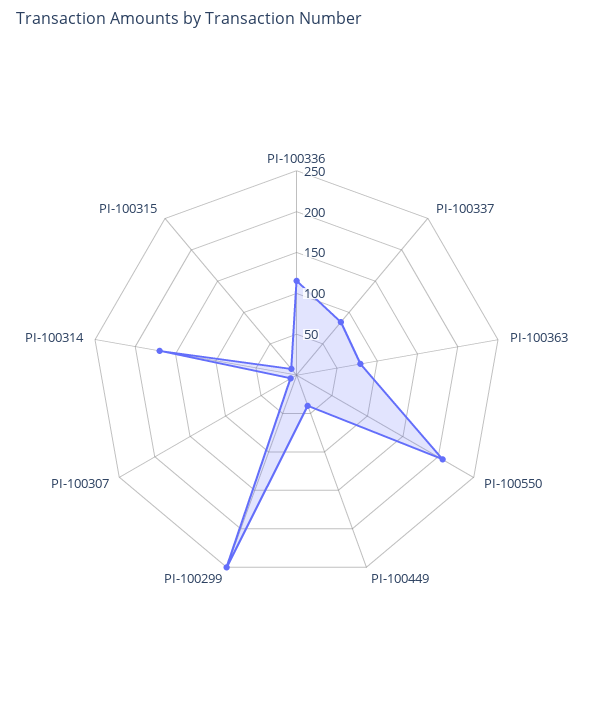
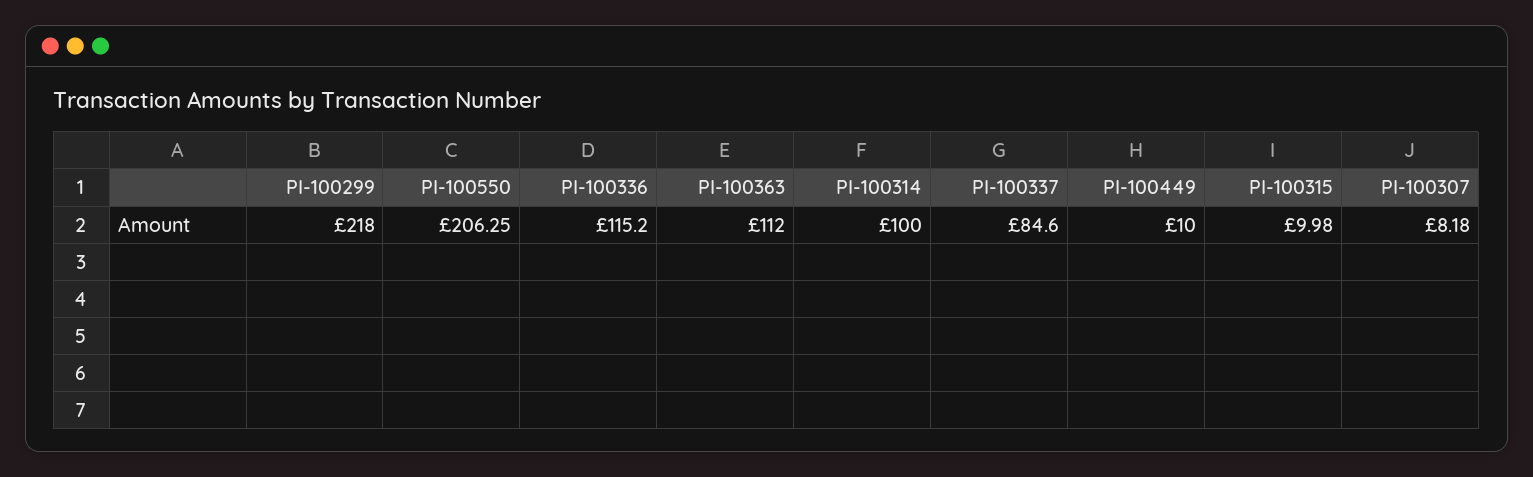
PI-100363: 80 -> 112
PI-100449: 40 -> 10
PI-100299: 250 -> 218
PI-100314: 170 -> 100

